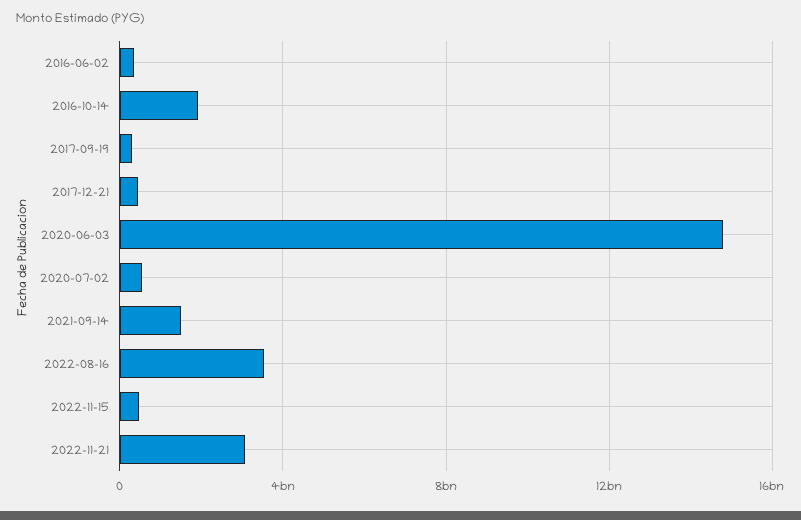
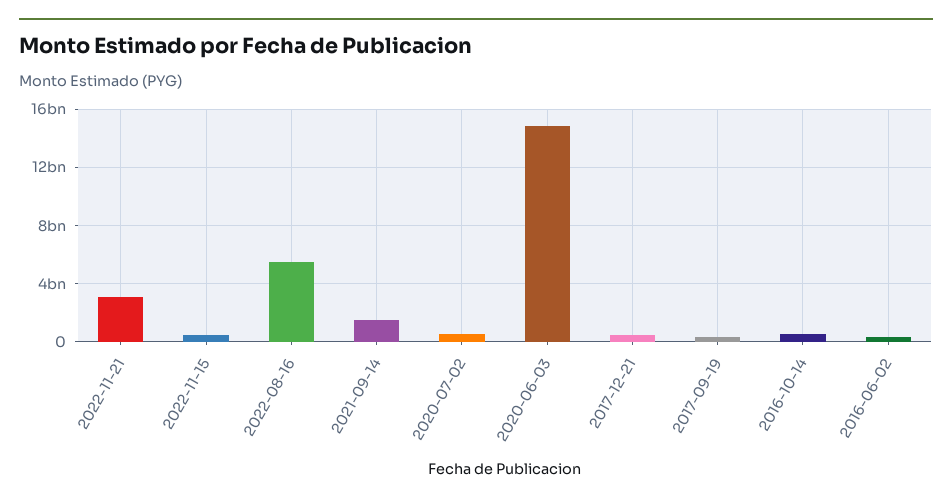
2016-10-14: 2000000000 -> 500000000
2022-08-16: 3500000000 -> 5500000000

